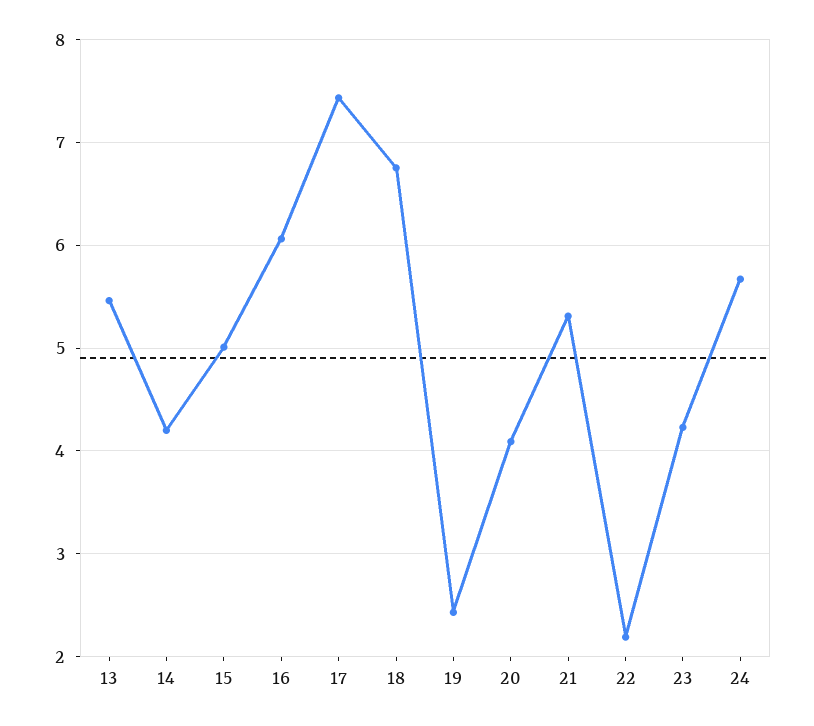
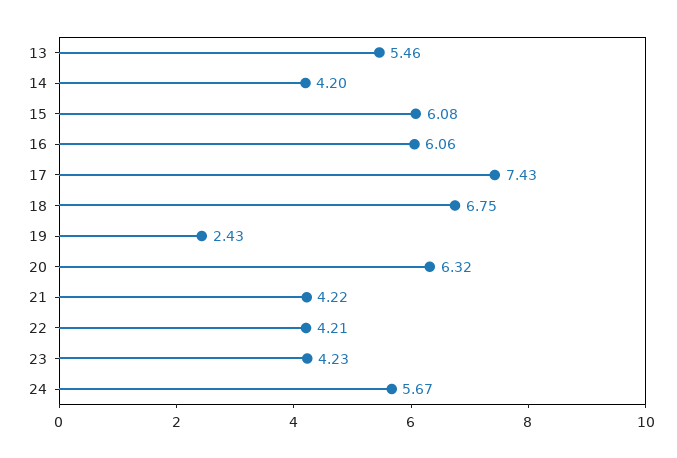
15: 5 -> 6.08
20: 4.1 -> 6.32
21: 5.3 -> 4.22
22: 2.2 -> 4.21

